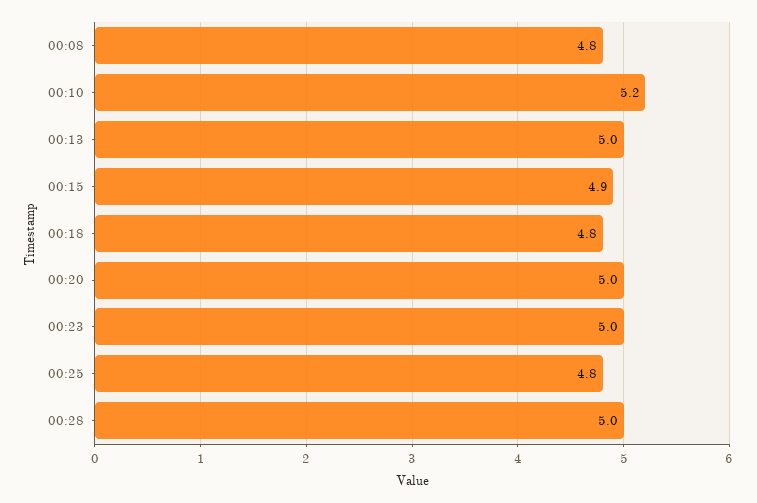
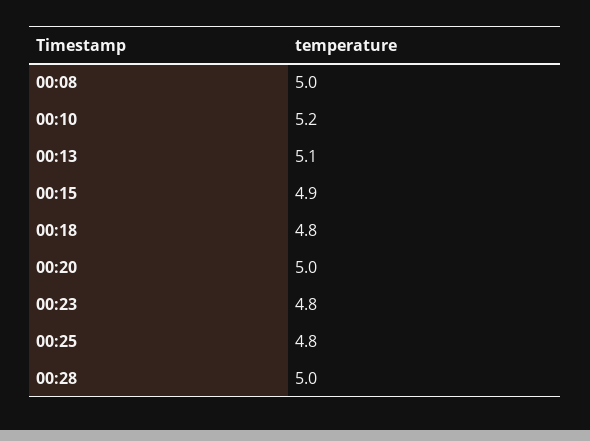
00:08: 4.8 -> 5
00:13: 5 -> 5.1
00:23: 5 -> 4.8

